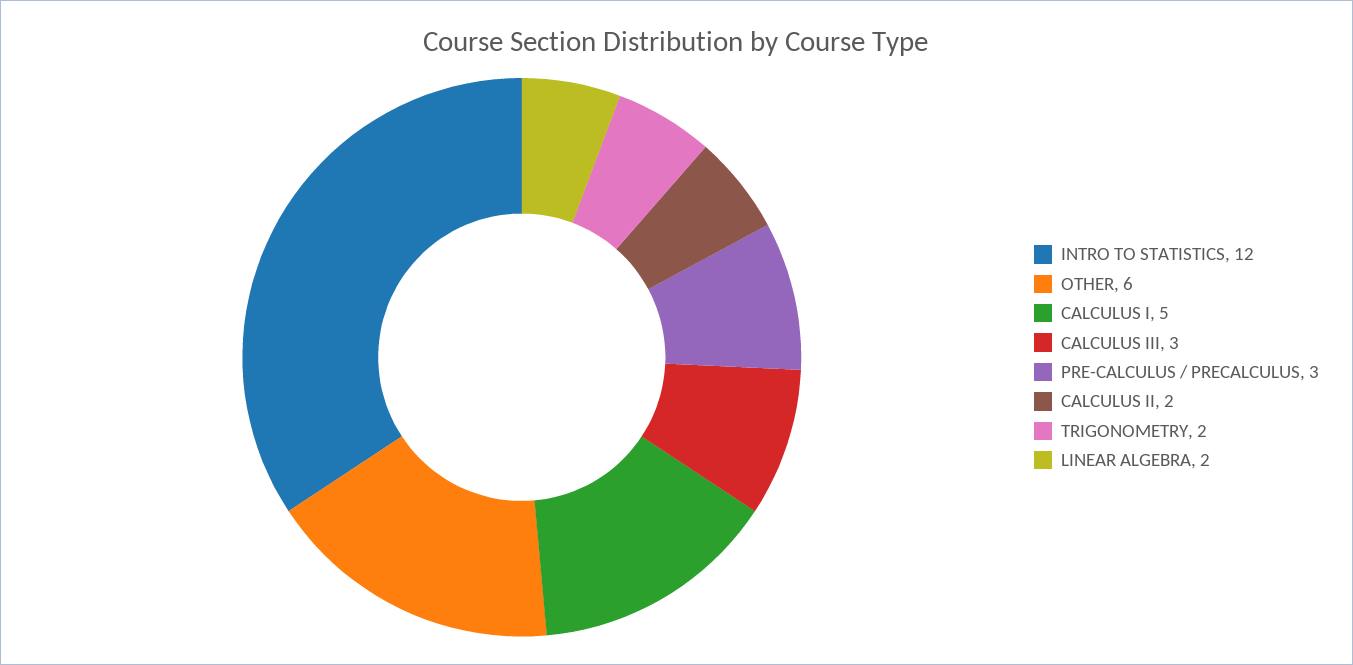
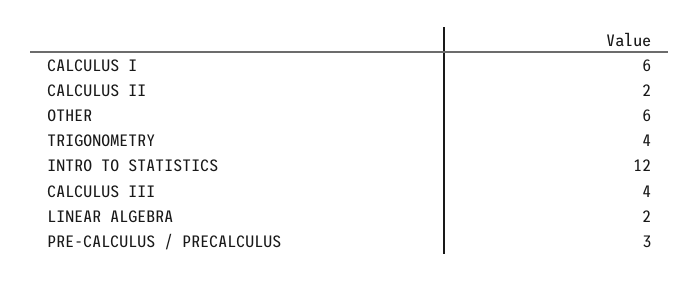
CALCULUS I: 5 -> 6
CALCULUS III: 3 -> 4
TRIGONOMETRY: 2 -> 4

